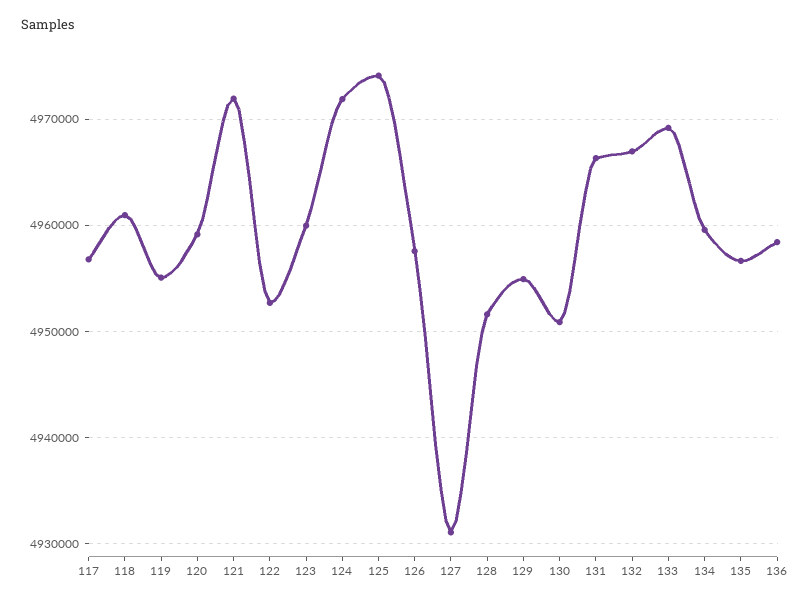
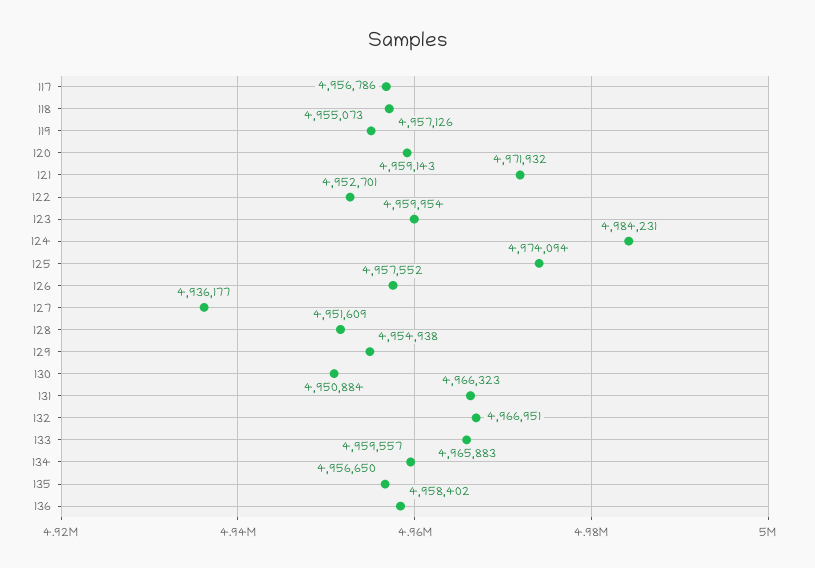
118: 4961000 -> 4957126
124: 4972000 -> 4984231
127: 4931000 -> 4936177
133: 4969000 -> 4965883

